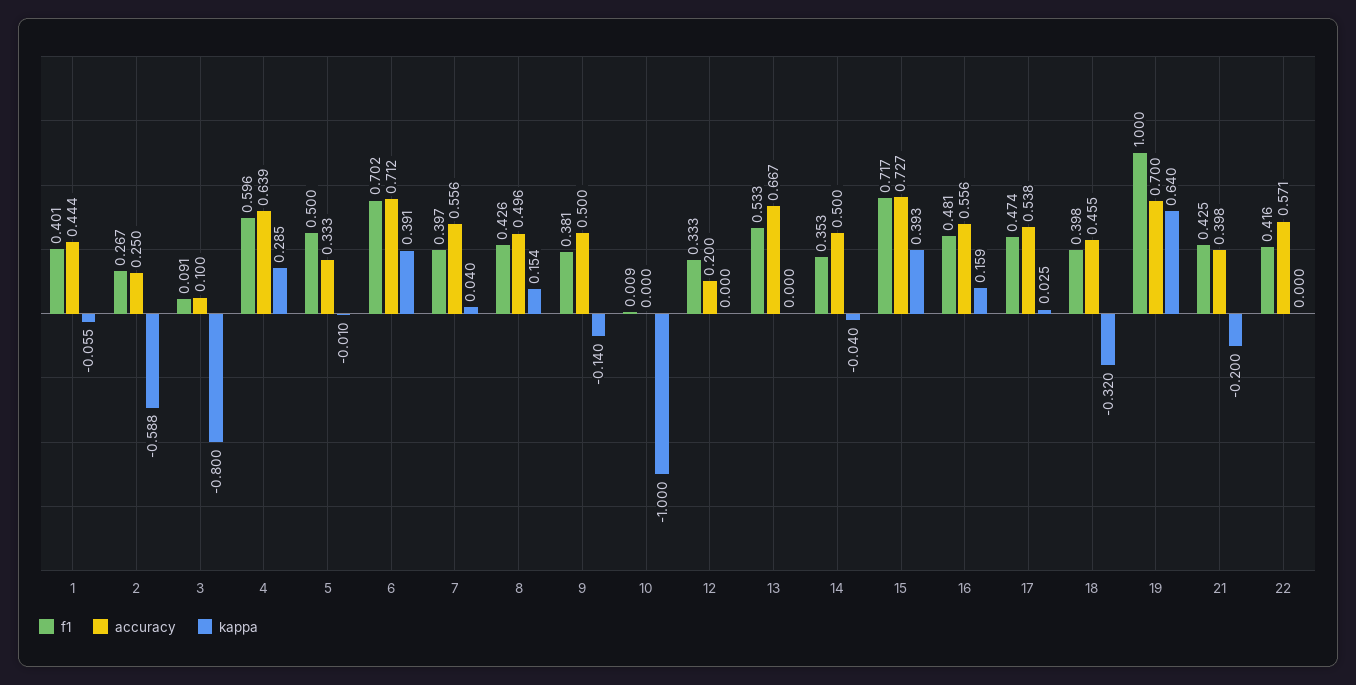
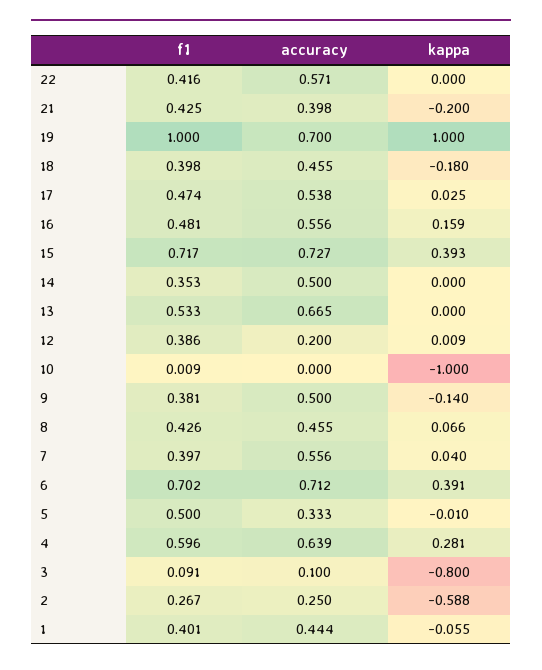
kappa, 4: 0.285 -> 0.281
accuracy, 8: 0.496 -> 0.455
kappa, 8: 0.154 -> 0.066
f1, 12: 0.333 -> 0.386
kappa, 12: 0 -> 0.009
accuracy, 13: 0.667 -> 0.665
kappa, 14: -0.04 -> 0
kappa, 18: -0.32 -> -0.18
kappa, 19: 0.64 -> 1

